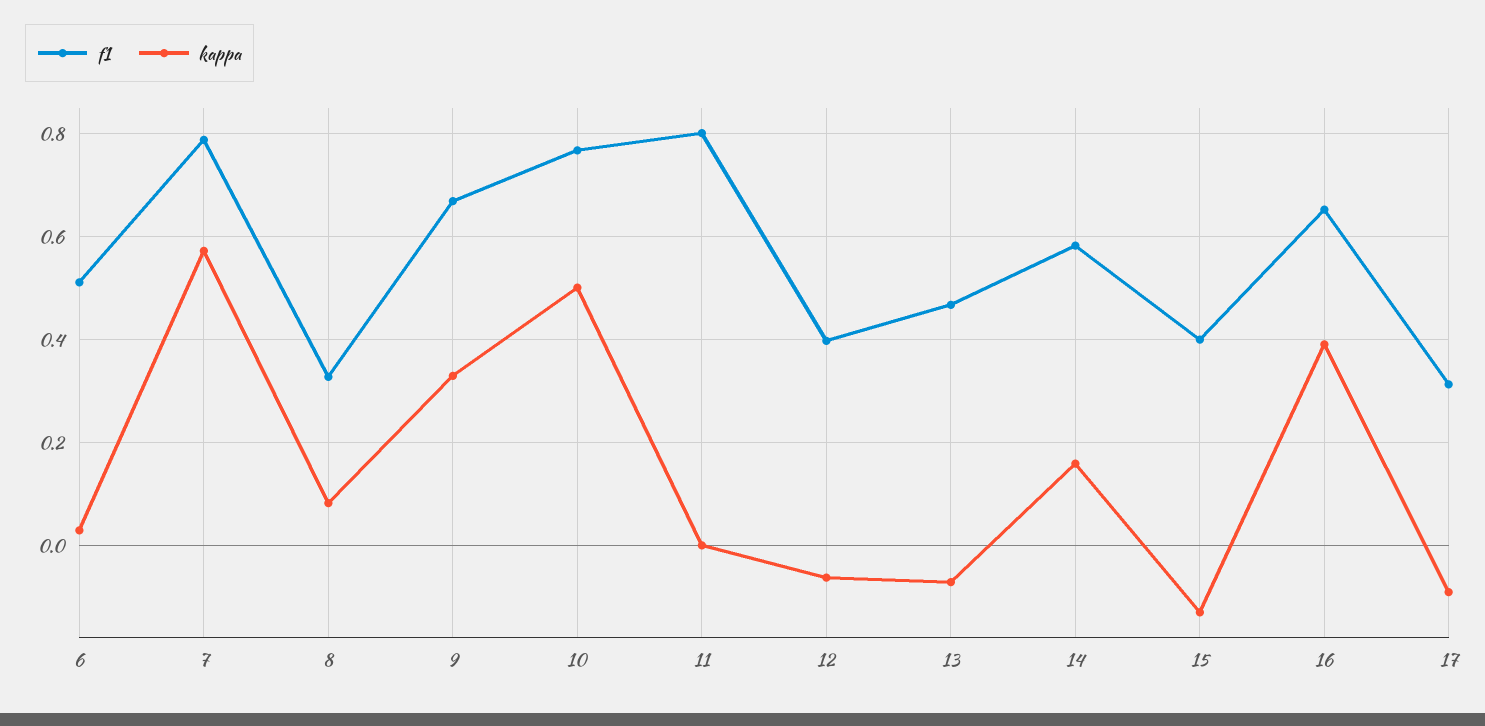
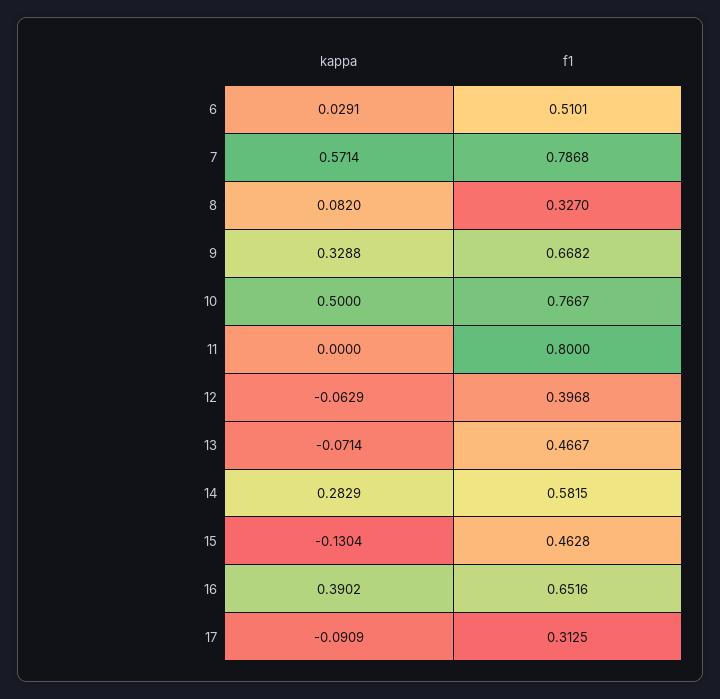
kappa, 14: 0.16 -> 0.2829
f1, 15: 0.4 -> 0.4628

